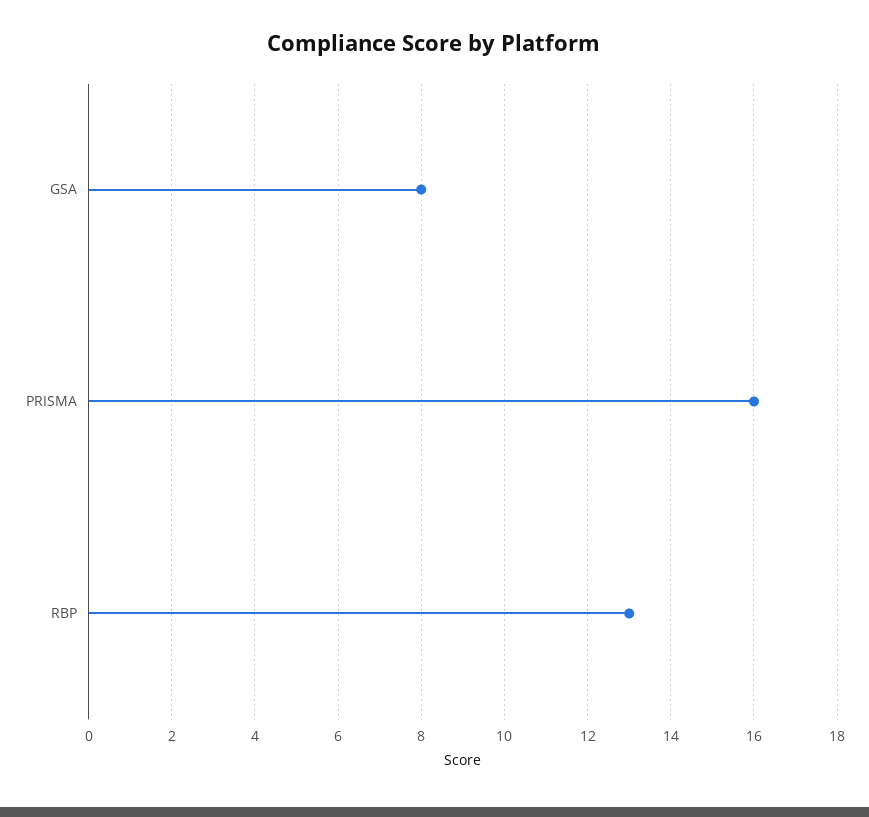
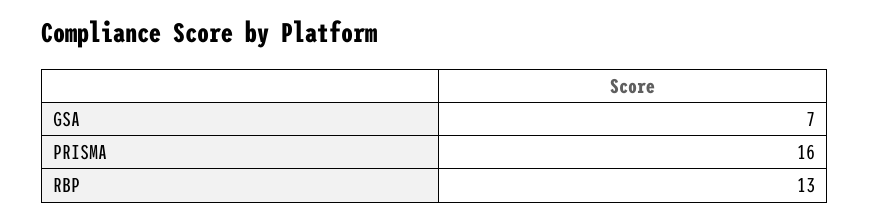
GSA: 8 -> 7

